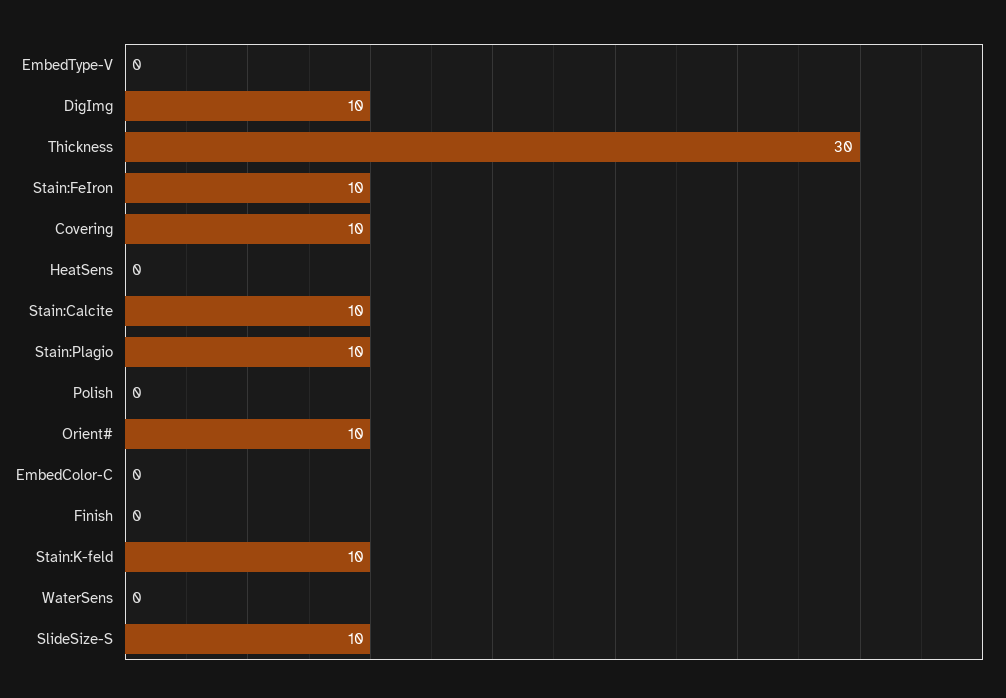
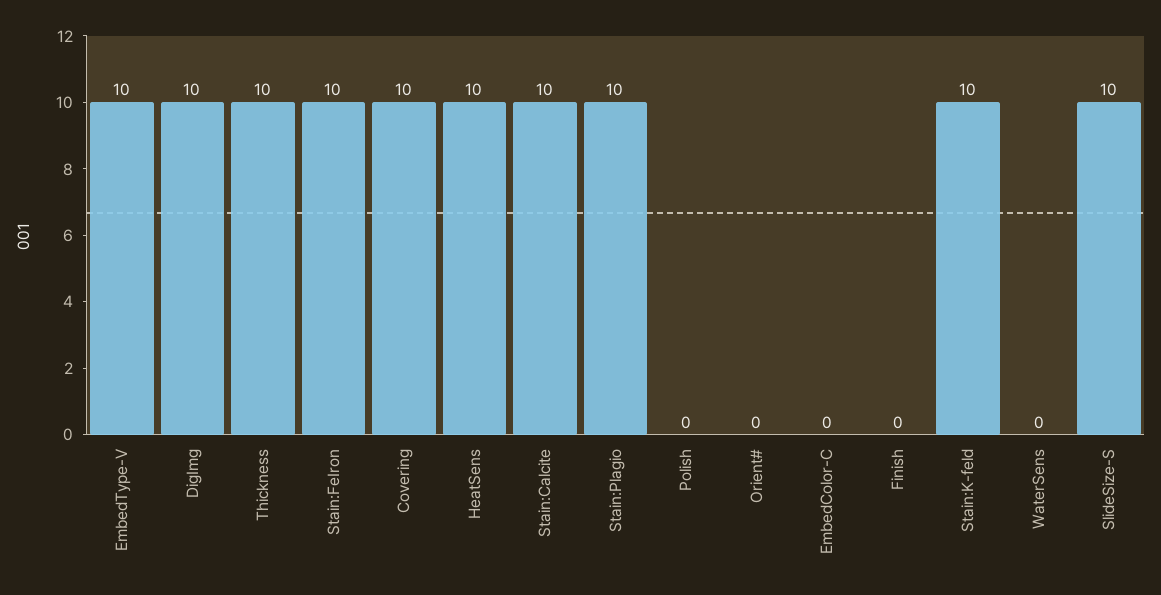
EmbedType-V: 0 -> 10
Thickness: 30 -> 10
HeatSens: 0 -> 10
Orient#: 10 -> 0

